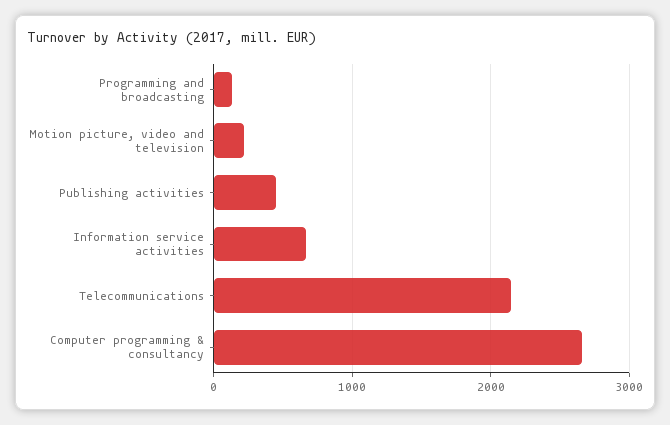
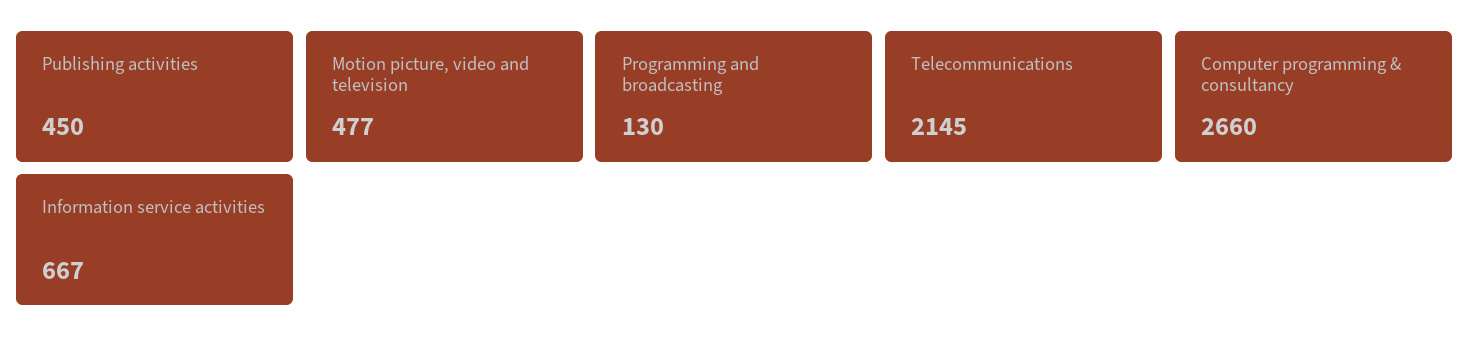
Motion picture, video and television: 200 -> 477

